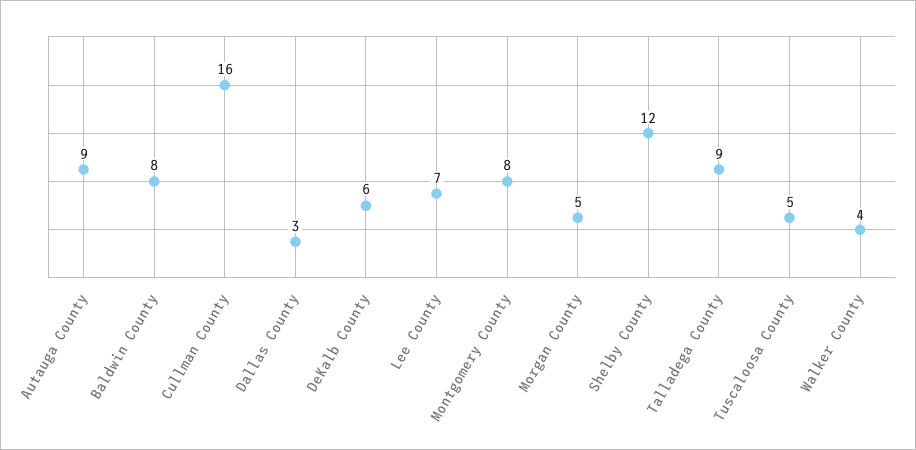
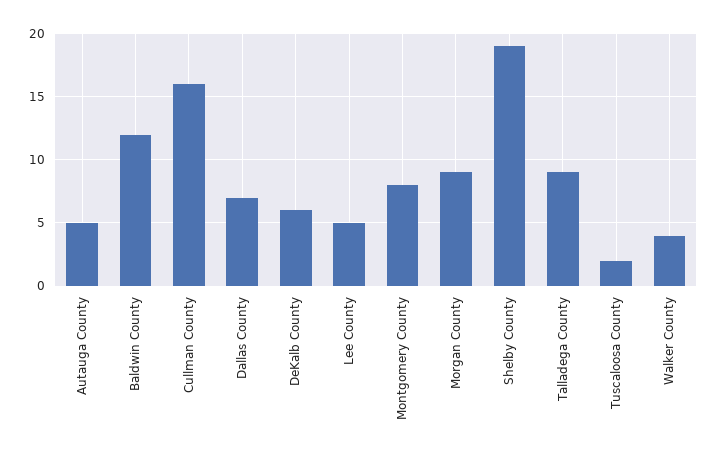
Autauga County: 9 -> 5
Baldwin County: 8 -> 12
Dallas County: 3 -> 7
Lee County: 7 -> 5
Morgan County: 5 -> 9
Shelby County: 12 -> 19
Tuscaloosa County: 5 -> 2

